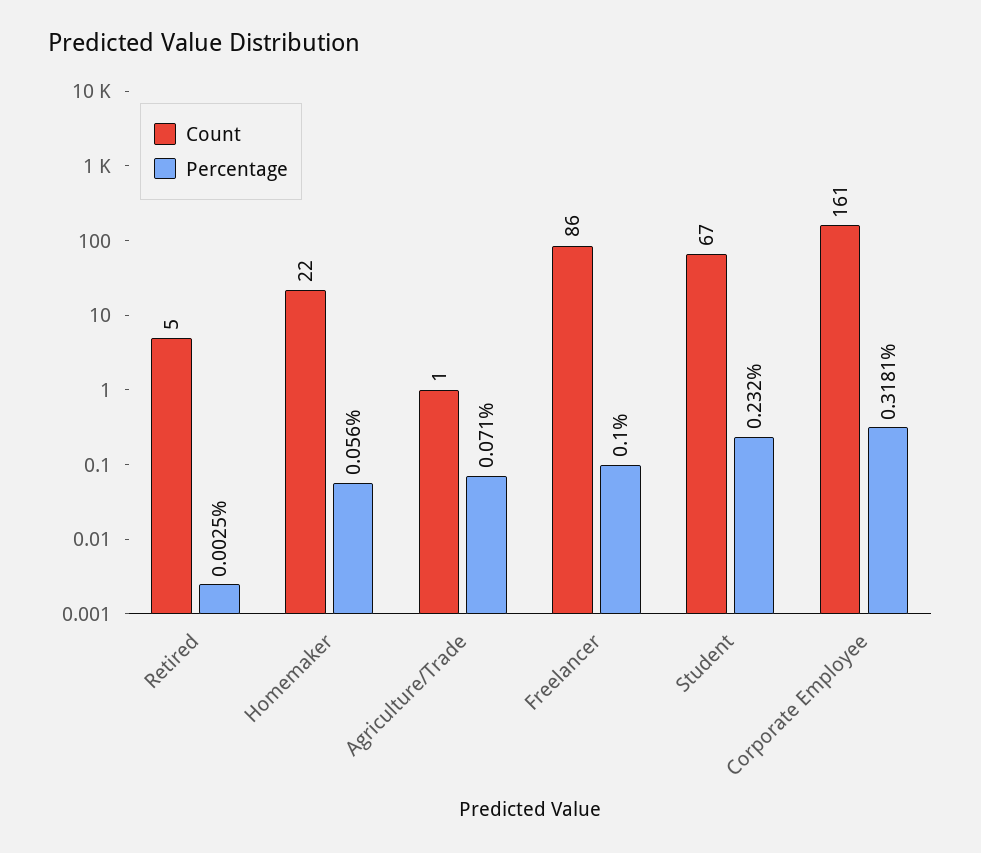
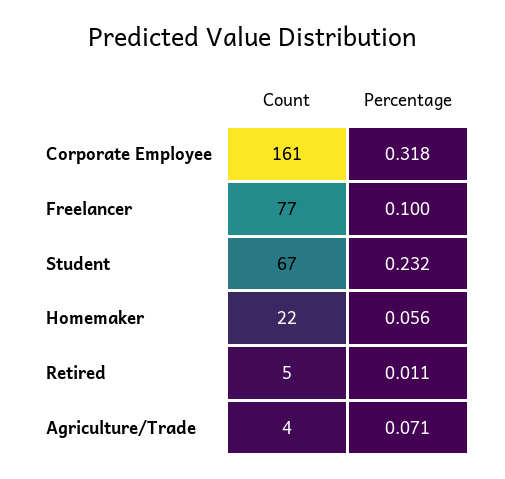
Percentage, Retired: 0.0025 -> 0.011
Count, Agriculture/Trade: 1 -> 4
Count, Freelancer: 86 -> 77

